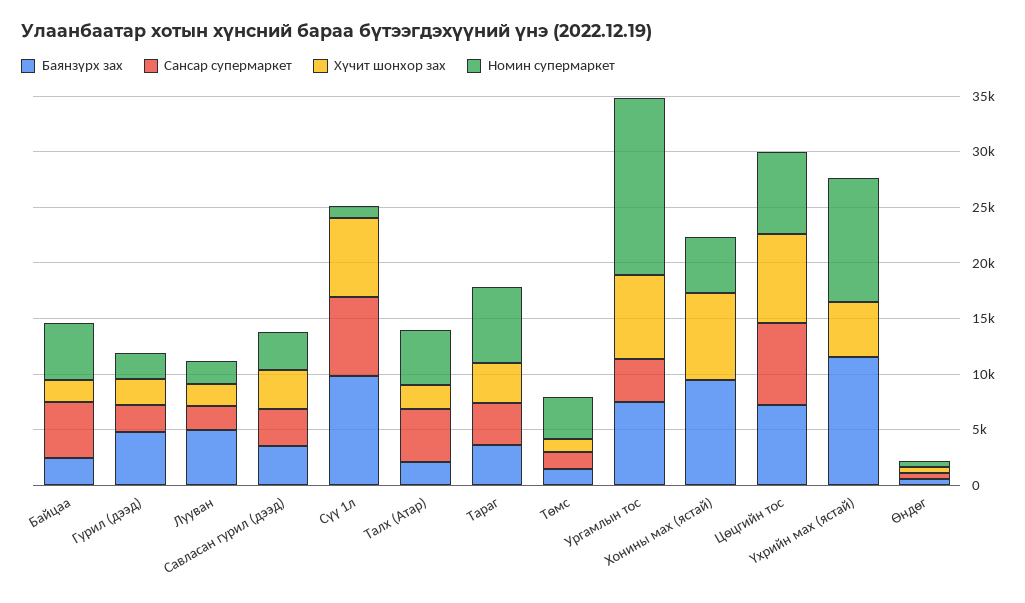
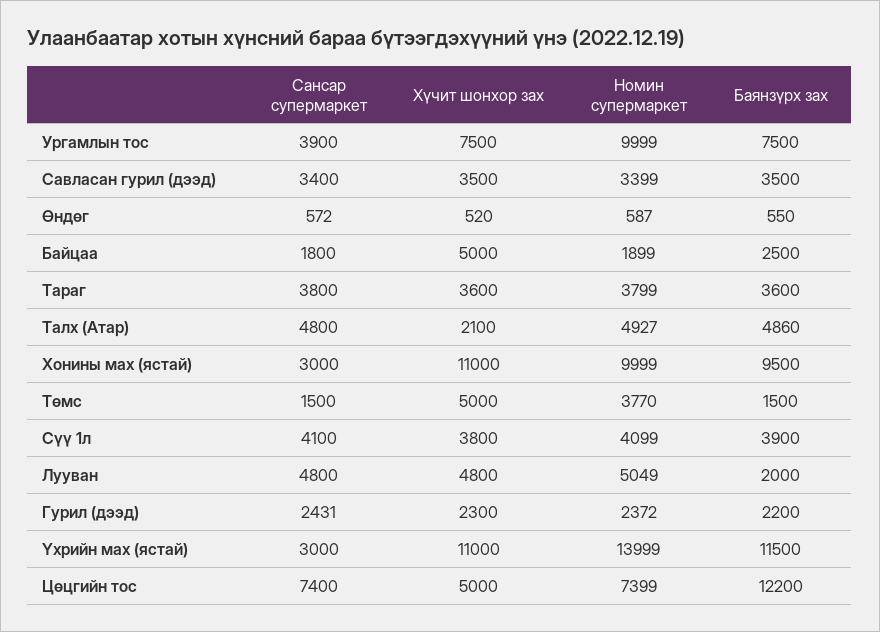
Сансар супермаркет, Байцаа: 5000 -> 1800
Хүчит шонхор зах, Байцаа: 2000 -> 5000
Номин супермаркет, Байцаа: 5000 -> 1899
Баянзүрх зах, Гурил (дээд): 5000 -> 2200
Баянзүрх зах, Лууван: 5000 -> 2000
Сансар супермаркет, Лууван: 2000 -> 4800
Хүчит шонхор зах, Лууван: 2000 -> 4800
Номин супермаркет, Лууван: 2000 -> 5049
Баянзүрх зах, Сүү 1л: 10000 -> 3900
Сансар супермаркет, Сүү 1л: 7000 -> 4100
Хүчит шонхор зах, Сүү 1л: 7000 -> 3800
Номин супермаркет, Сүү 1л: 1000 -> 4099
Баянзүрх зах, Талх (Атар): 2000 -> 4860
Номин супермаркет, Тараг: 7000 -> 3799
Хүчит шонхор зах, Төмс: 1000 -> 5000
Номин супермаркет, Ургамлын тос: 16000 -> 9999
Сансар супермаркет, Хонины мах (ястай): 0 -> 3000
Хүчит шонхор зах, Хонины мах (ястай): 8000 -> 11000
Номин супермаркет, Хонины мах (ястай): 5000 -> 9999
Баянзүрх зах, Цөцгийн тос: 7000 -> 12200
Хүчит шонхор зах, Цөцгийн тос: 8000 -> 5000
Сансар супермаркет, Үхрийн мах (ястай): 0 -> 3000
Хүчит шонхор зах, Үхрийн мах (ястай): 5000 -> 11000
Номин супермаркет, Үхрийн мах (ястай): 11000 -> 13999

